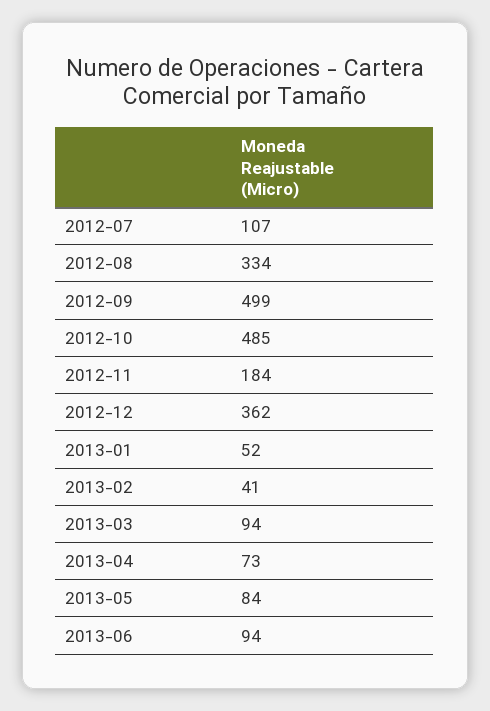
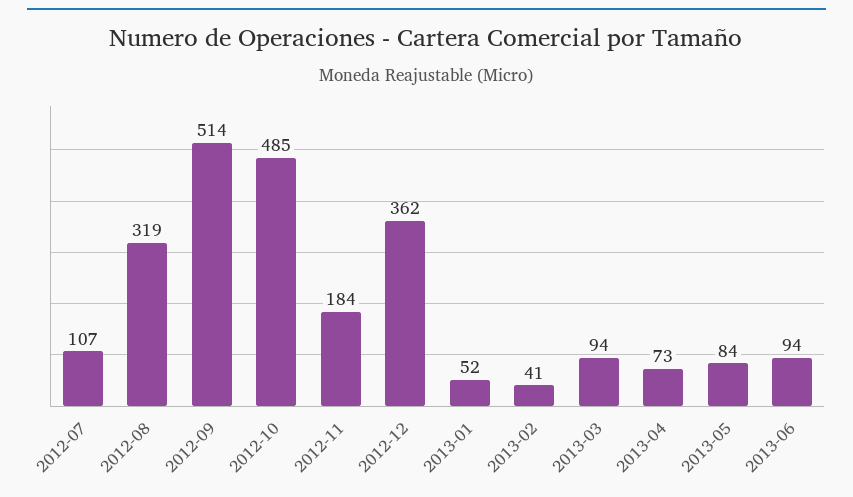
2012-08: 334 -> 319
2012-09: 499 -> 514

